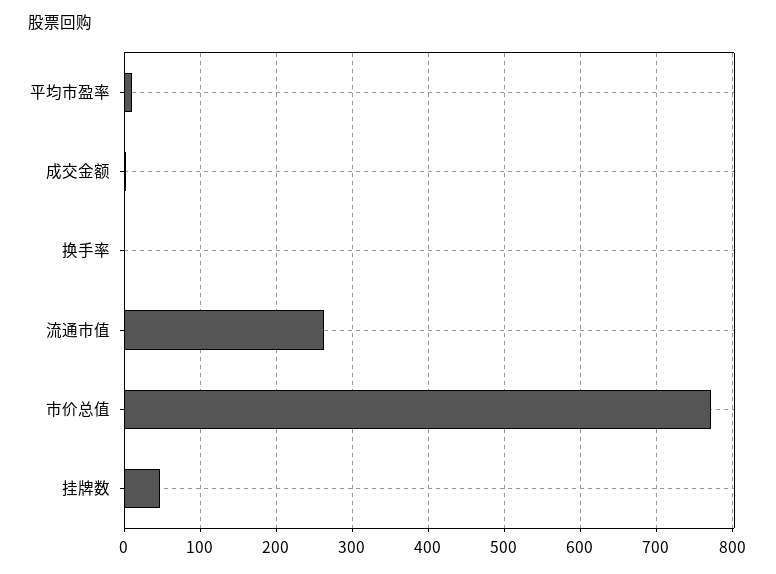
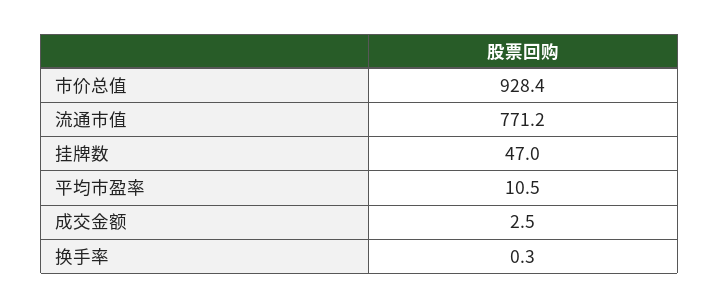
流通市值: 260 -> 771.2
市价总值: 770 -> 928.4

